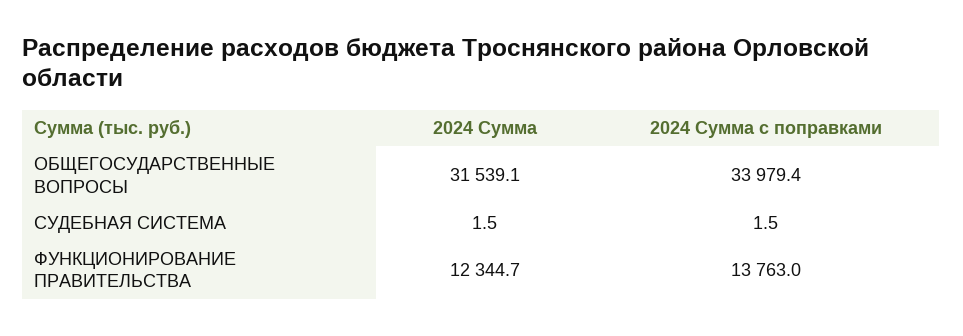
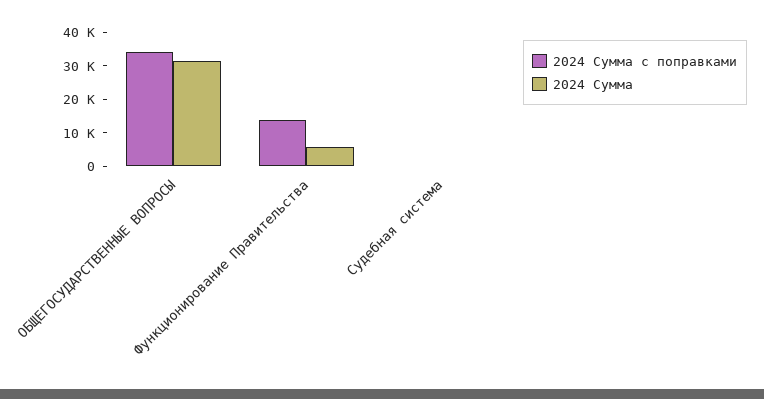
2024 Сумма, ФУНКЦИОНИРОВАНИЕ ПРАВИТЕЛЬСТВА: 12344.7 -> 5000

